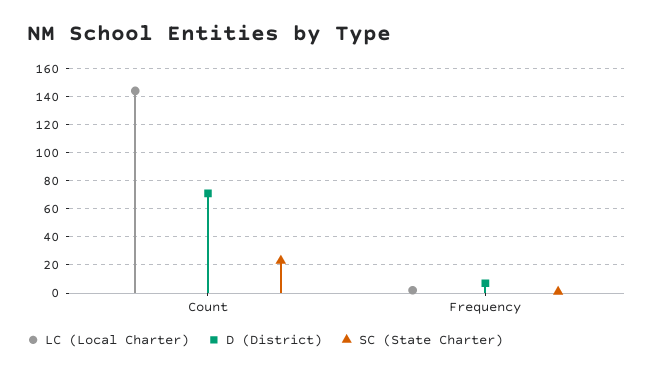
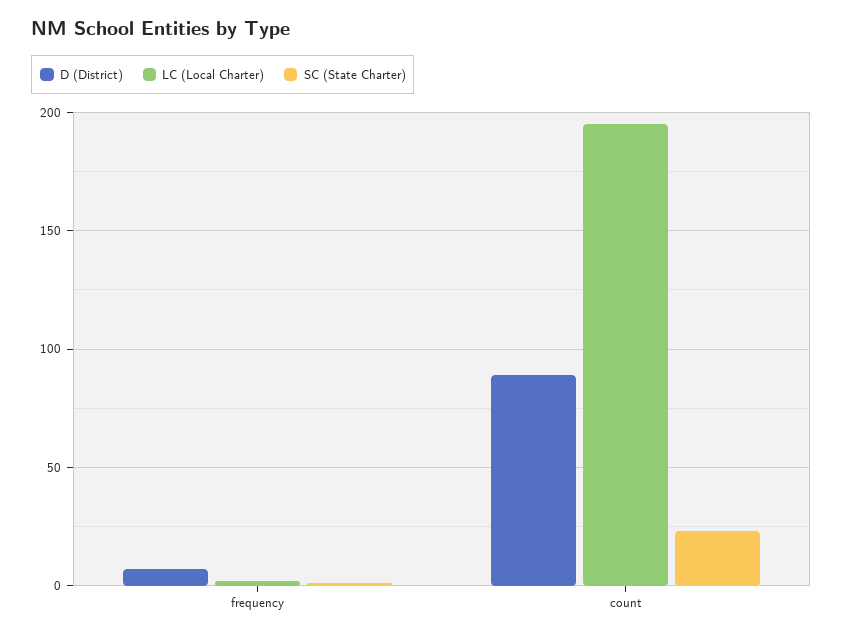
LC (Local Charter), Count: 145 -> 195
D (District), Count: 70 -> 90

